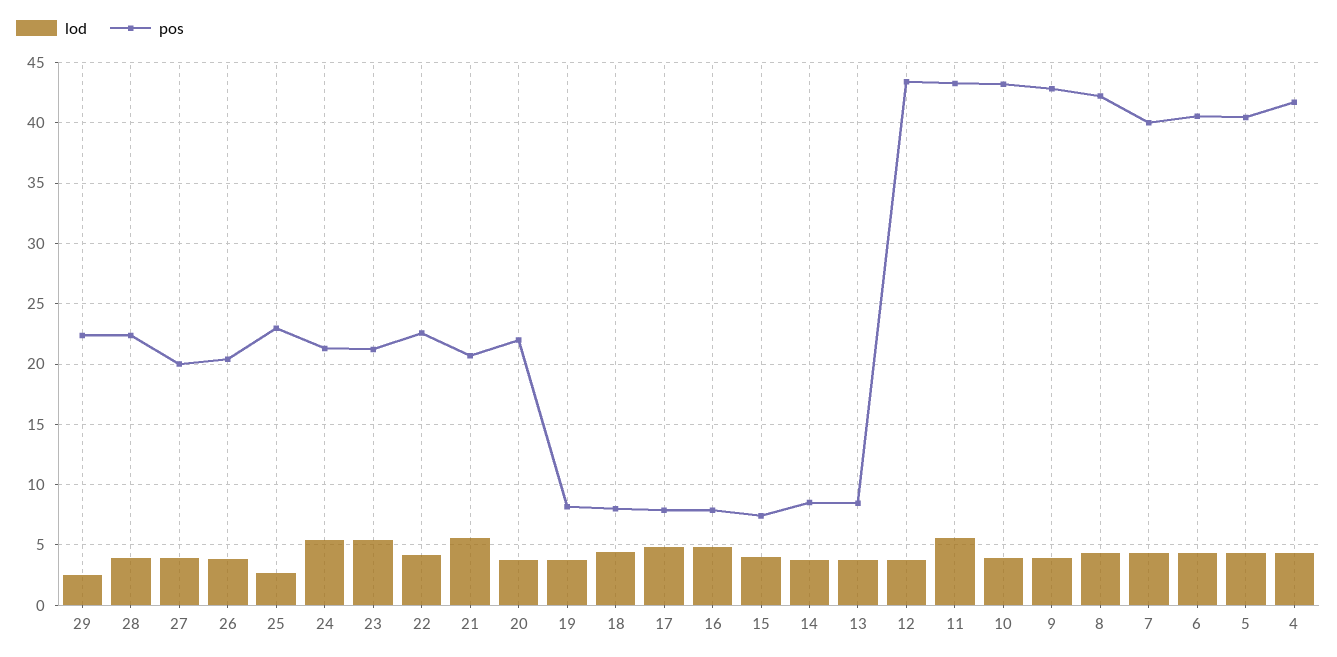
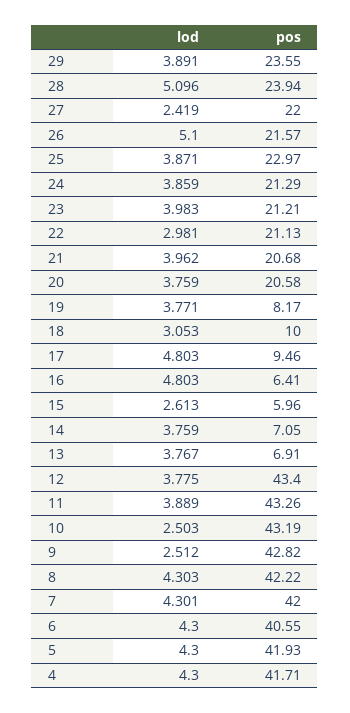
lod, 29: 2.5 -> 3.891
pos, 29: 22.5 -> 23.55
lod, 28: 4 -> 5.096
pos, 28: 22.5 -> 23.94
lod, 27: 4 -> 2.419
pos, 27: 20 -> 22
lod, 26: 4 -> 5.1
pos, 26: 20.5 -> 21.57
lod, 25: 2.5 -> 3.871
lod, 24: 5.5 -> 3.859
lod, 23: 5.5 -> 3.983
lod, 22: 4 -> 2.981
pos, 22: 22.5 -> 21.13
lod, 21: 5.5 -> 3.962
pos, 20: 22 -> 20.58
lod, 18: 4.5 -> 3.053
pos, 18: 8 -> 10
pos, 17: 8 -> 9.46
pos, 16: 8 -> 6.41
lod, 15: 4 -> 2.613
pos, 15: 7.5 -> 5.96
pos, 14: 8.5 -> 7.05
pos, 13: 8.5 -> 6.91
lod, 11: 5.5 -> 3.889
lod, 10: 4 -> 2.503
lod, 9: 4 -> 2.512
pos, 7: 40 -> 42
pos, 5: 40.5 -> 41.93

